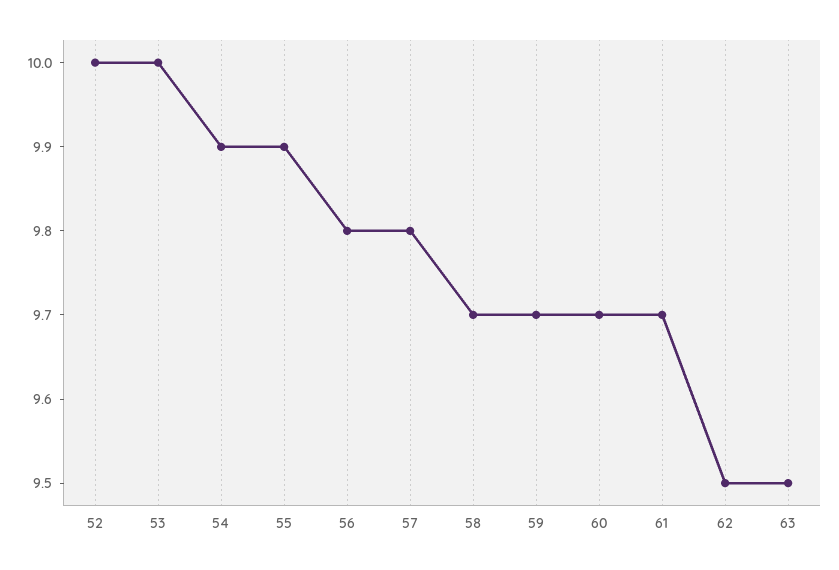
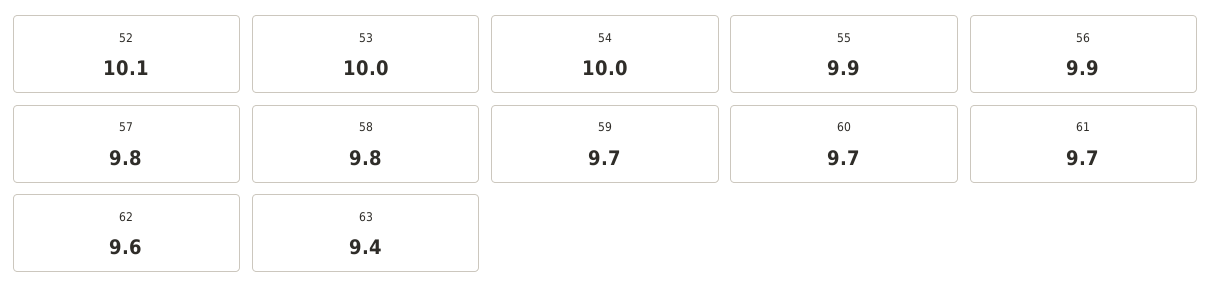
52: 10 -> 10.1
54: 9.9 -> 10
56: 9.8 -> 9.9
58: 9.7 -> 9.8
62: 9.5 -> 9.6
63: 9.5 -> 9.4

